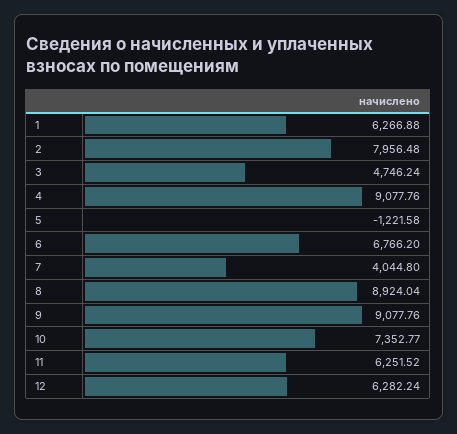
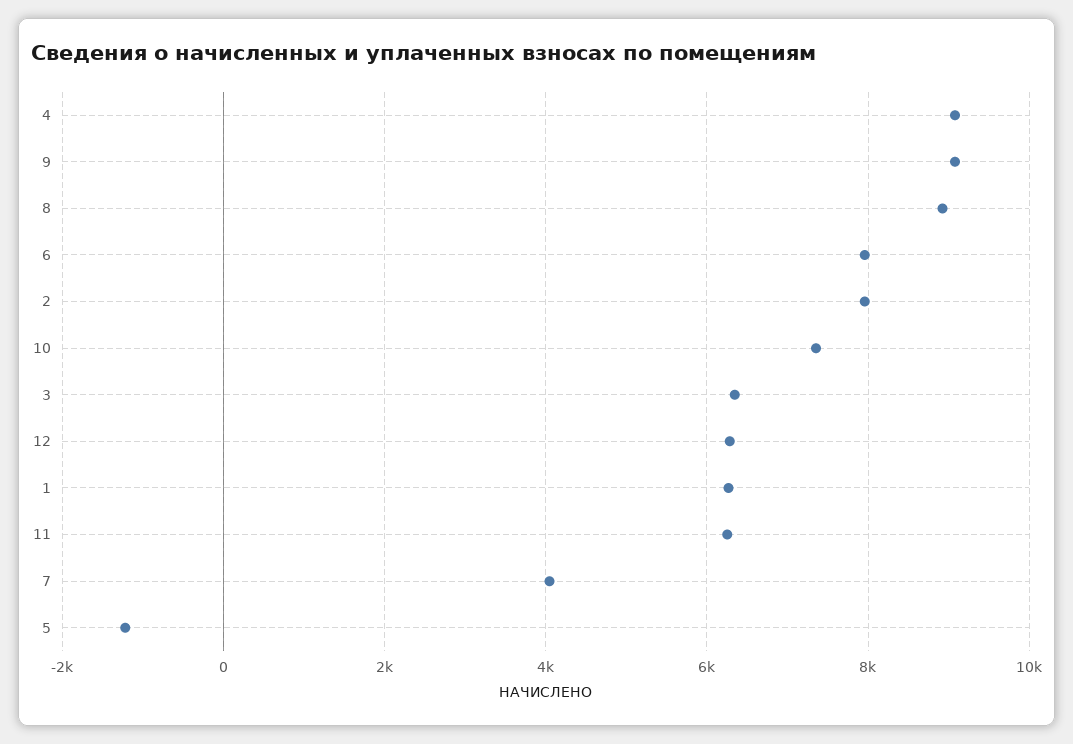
3: 4746.24 -> 6400
6: 6766.2 -> 8000

